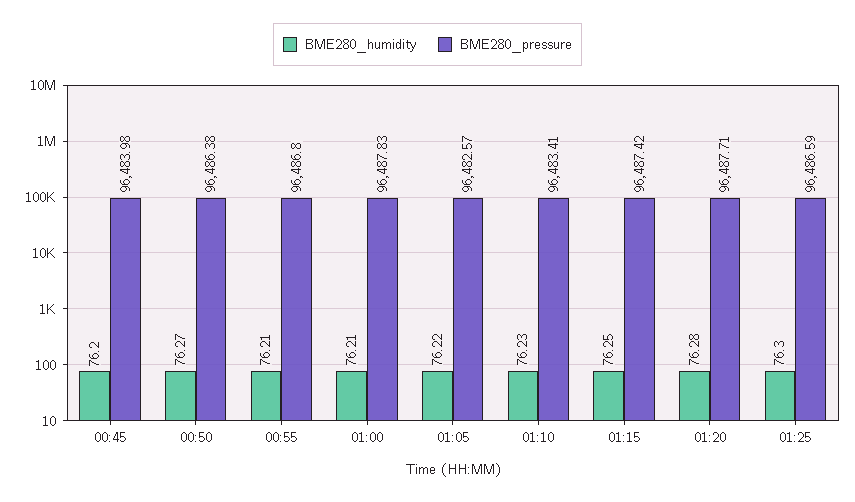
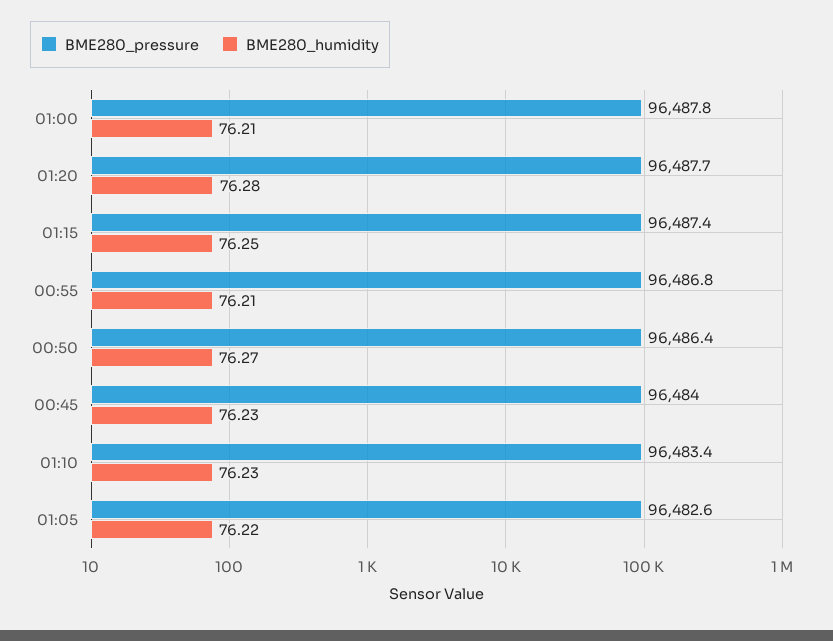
BME280_humidity, 00:45: 76.2 -> 76.23
BME280_humidity, 01:25: 76.3 -> none
BME280_pressure, 01:25: 96486.59 -> none

